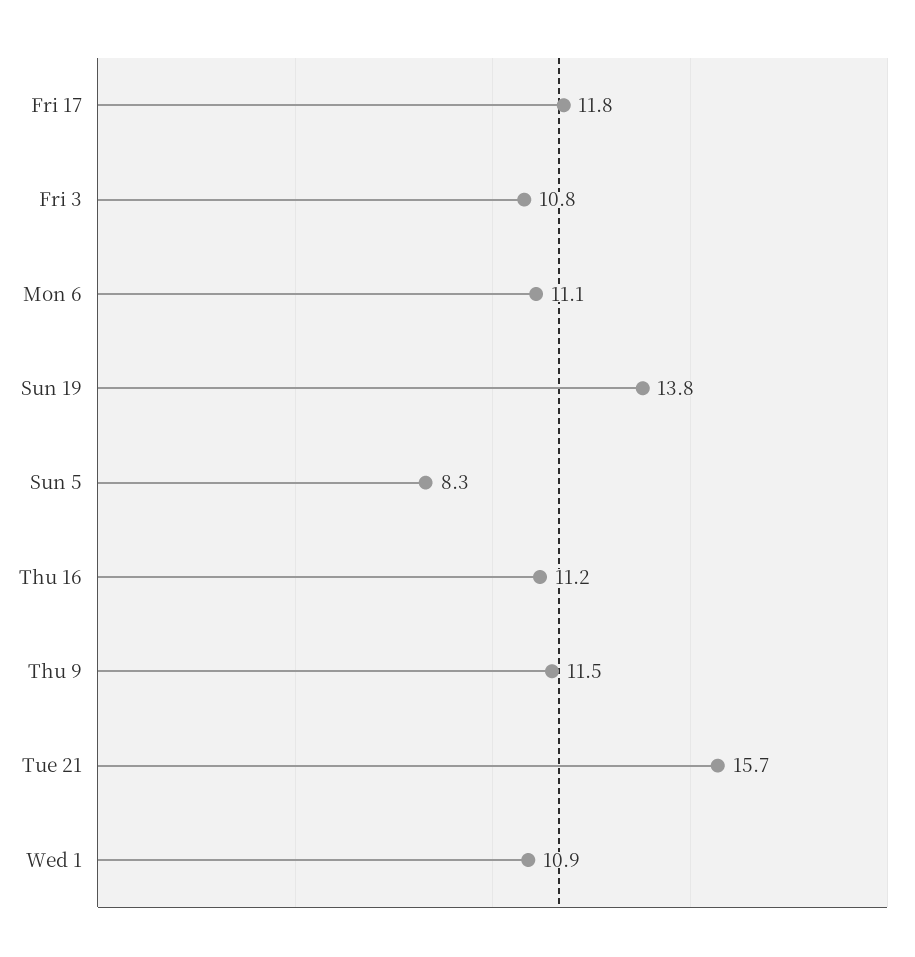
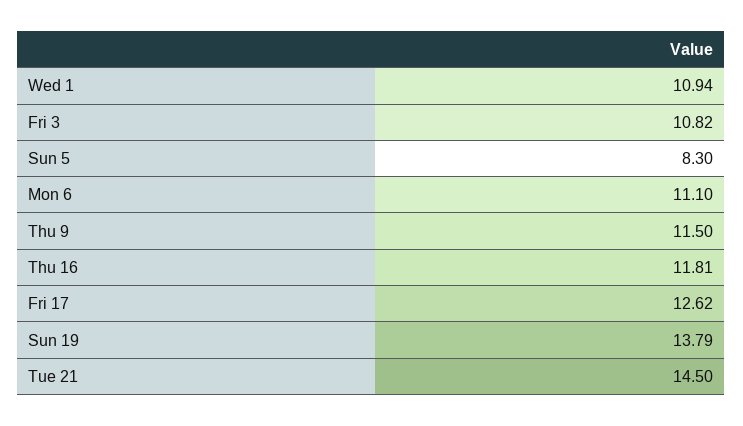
Fri 17: 11.8 -> 12.62
Thu 16: 11.2 -> 11.81
Tue 21: 15.7 -> 14.5

